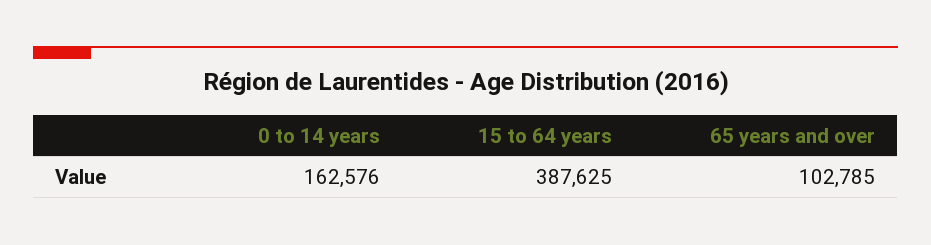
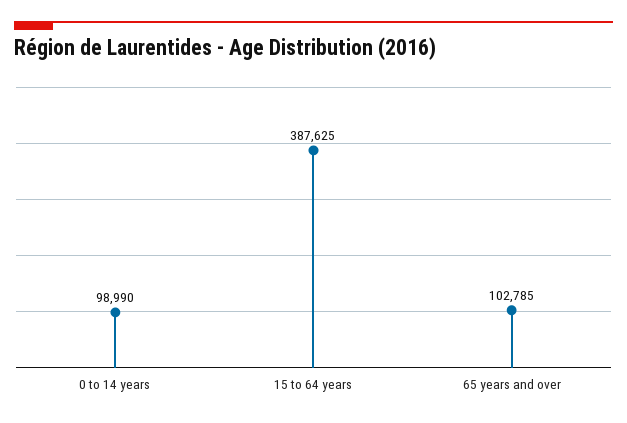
0 to 14 years: 162576 -> 98990

